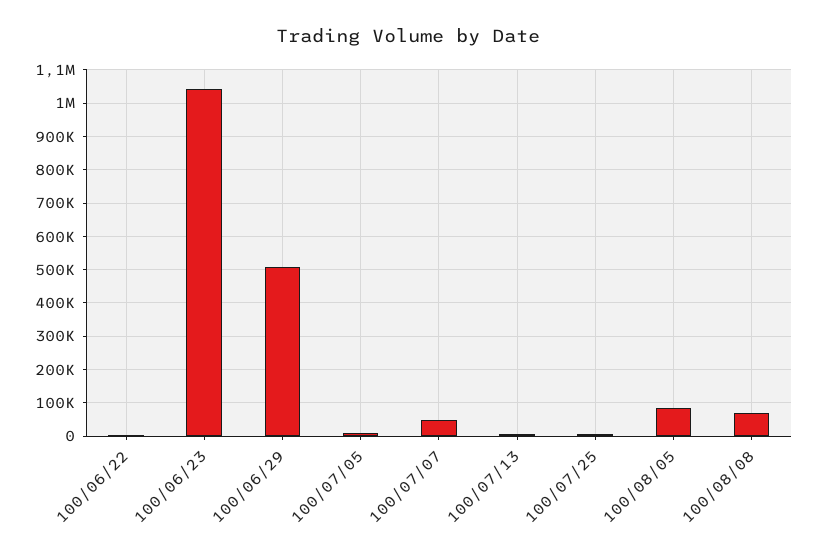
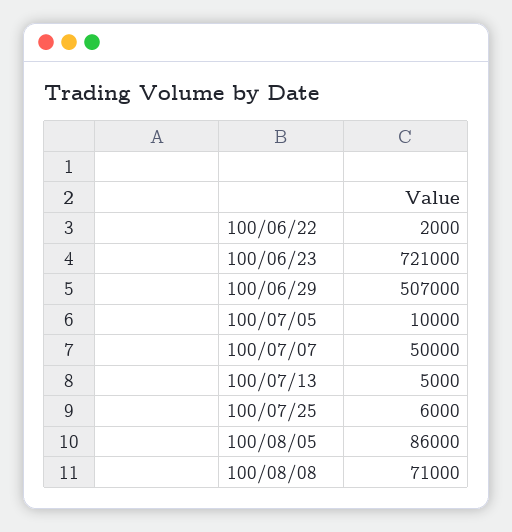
100/06/23: 1040000 -> 721000

